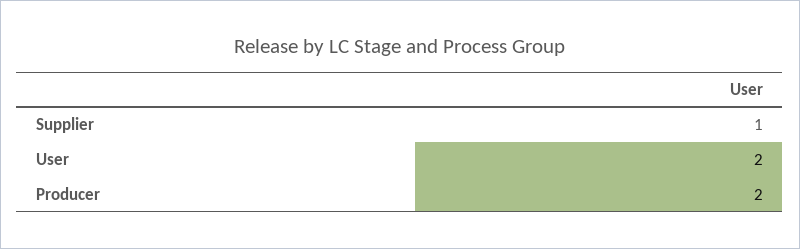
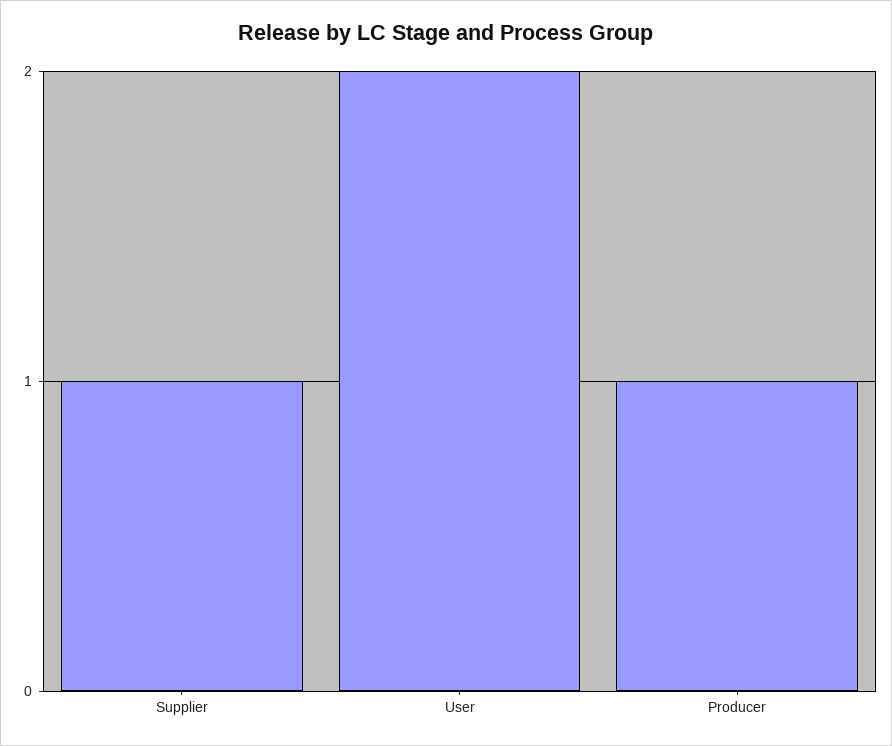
Producer: 2 -> 1

